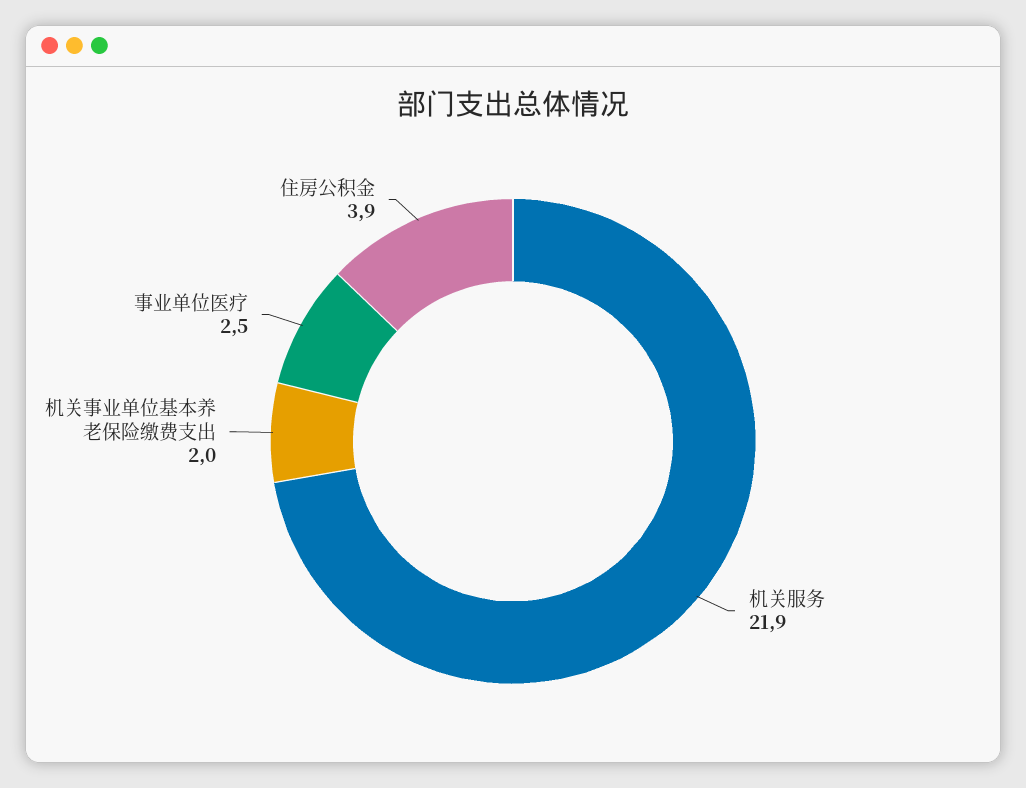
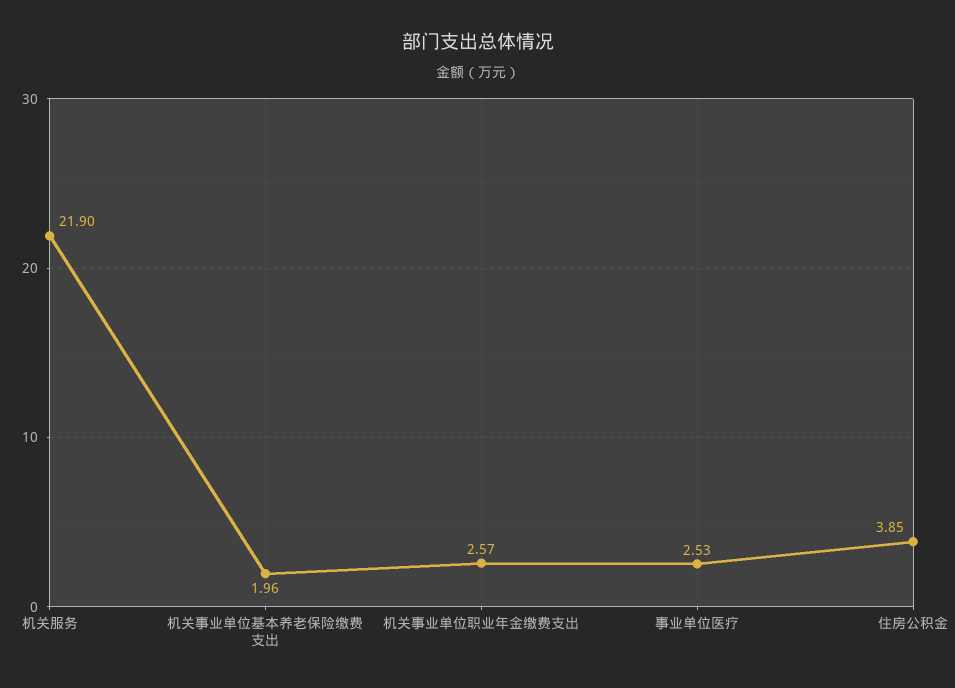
机关事业单位职业年金缴费支出: none -> 2.57

